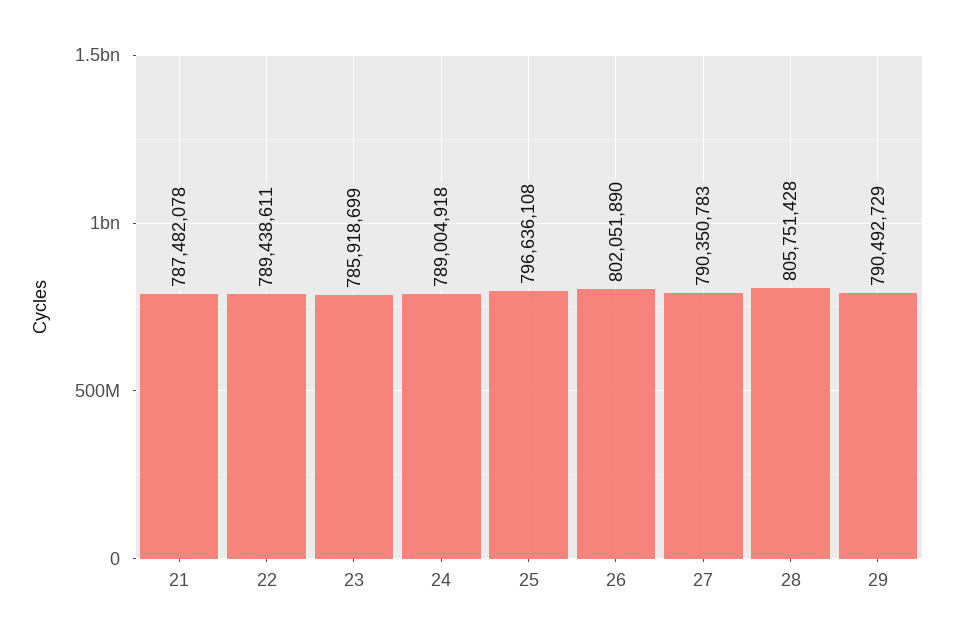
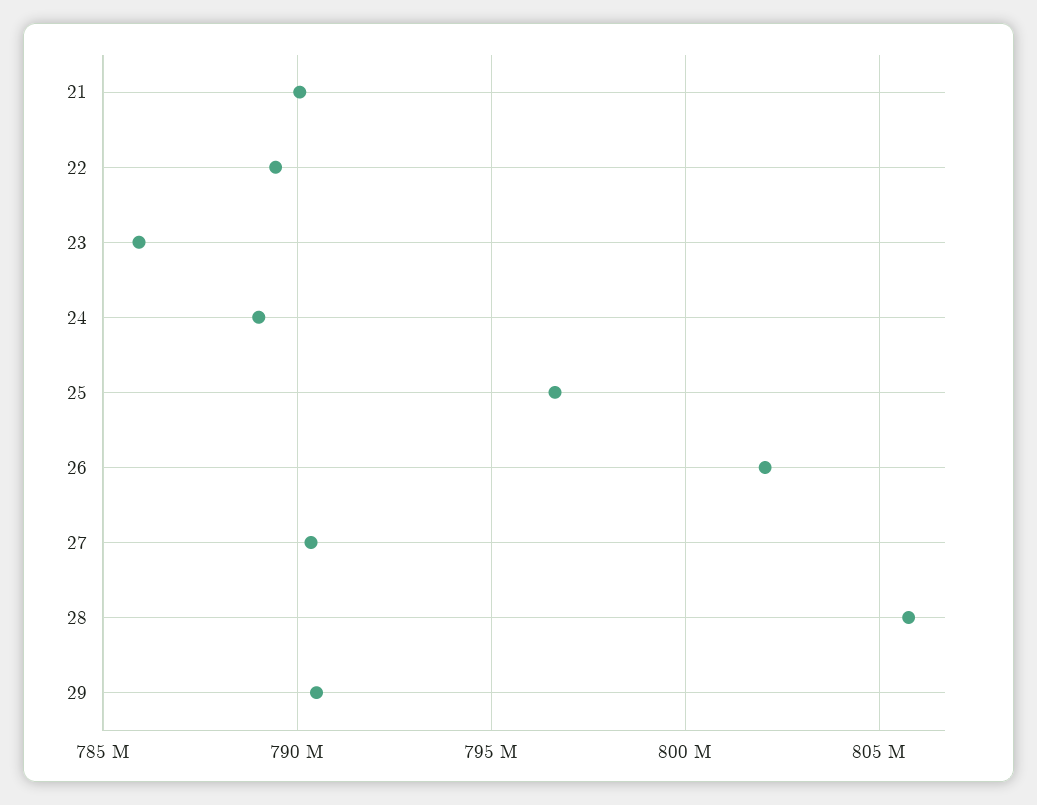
21: 787482078 -> 790000000

